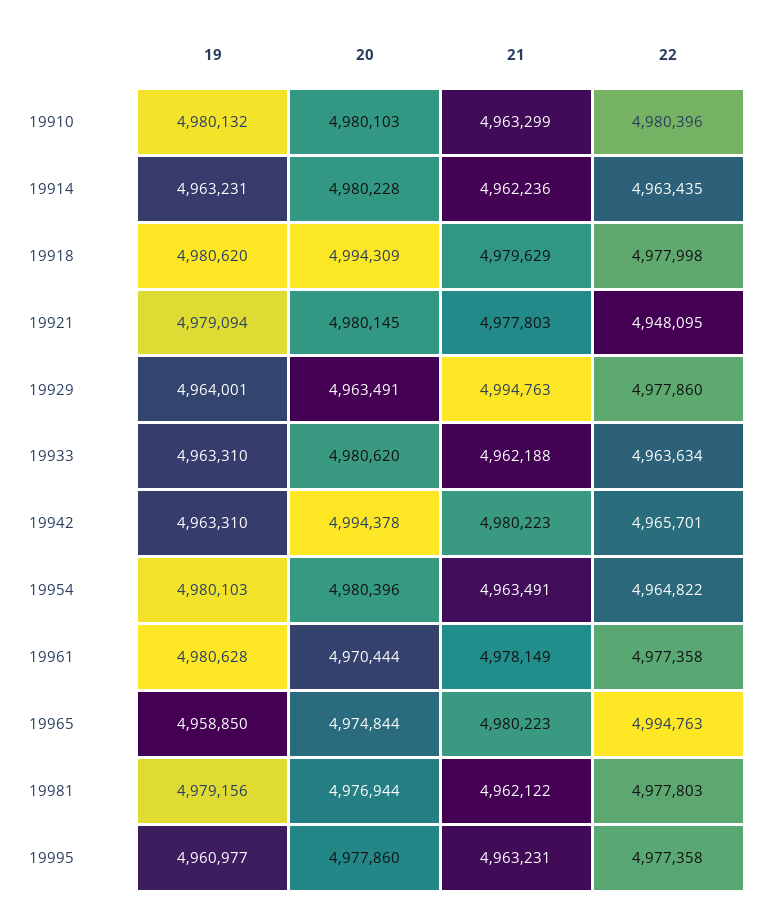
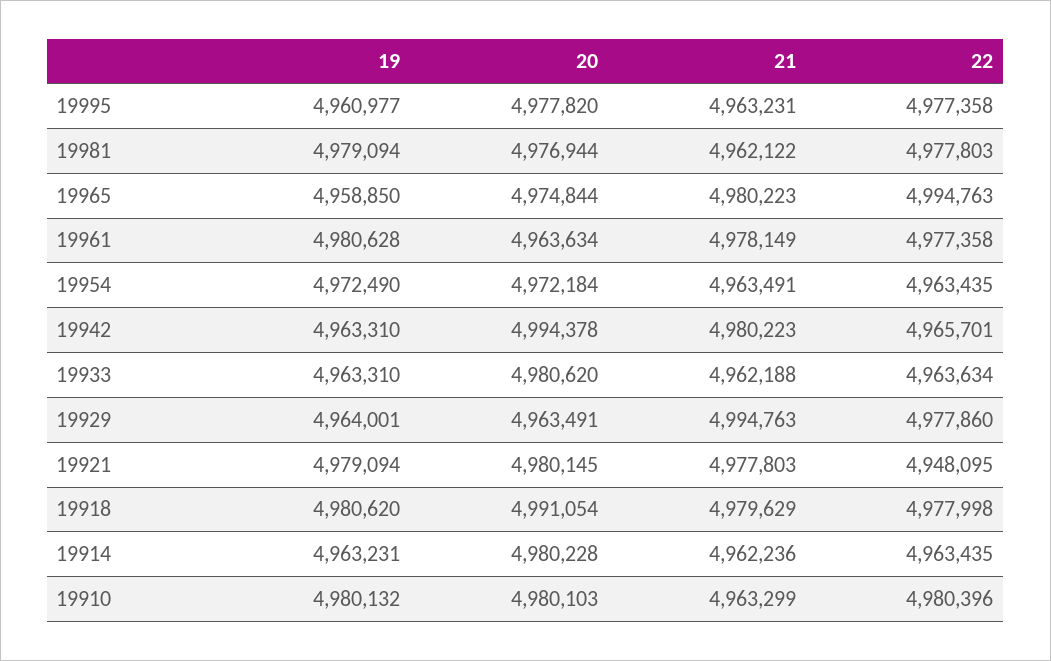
20, 19918: 4994309 -> 4991054
19, 19954: 4980103 -> 4972490
20, 19954: 4980396 -> 4972184
22, 19954: 4964822 -> 4963435
20, 19961: 4970444 -> 4963634
19, 19981: 4979156 -> 4979094
20, 19995: 4977860 -> 4977820

